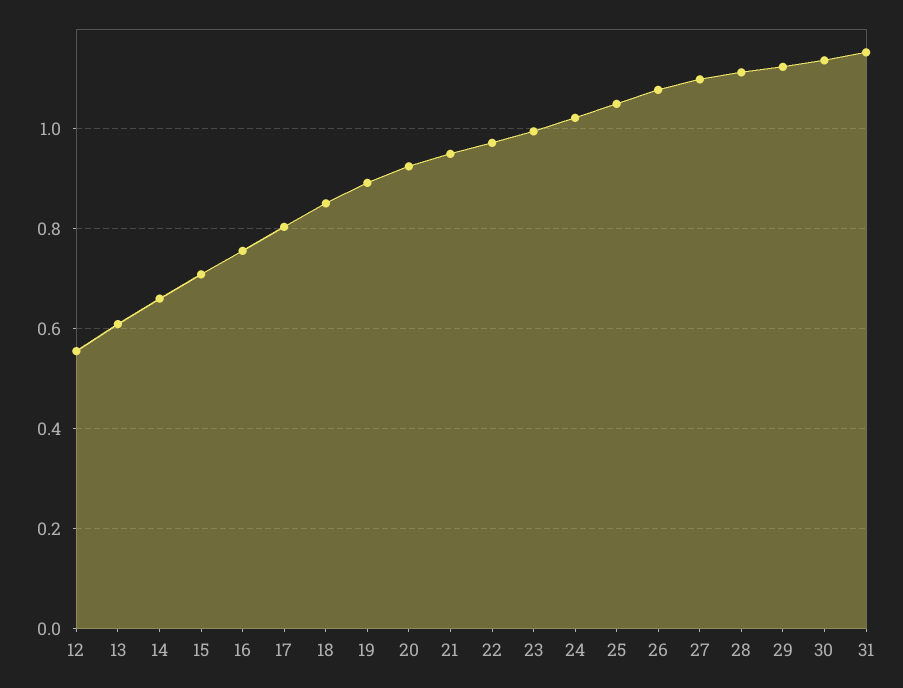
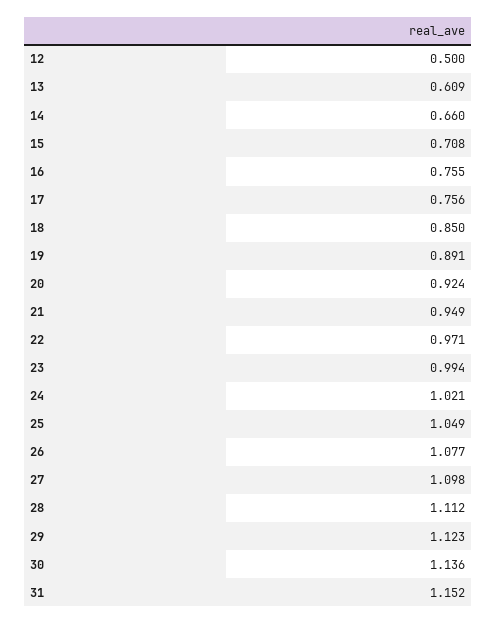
12: 0.56 -> 0.5
17: 0.8 -> 0.756

